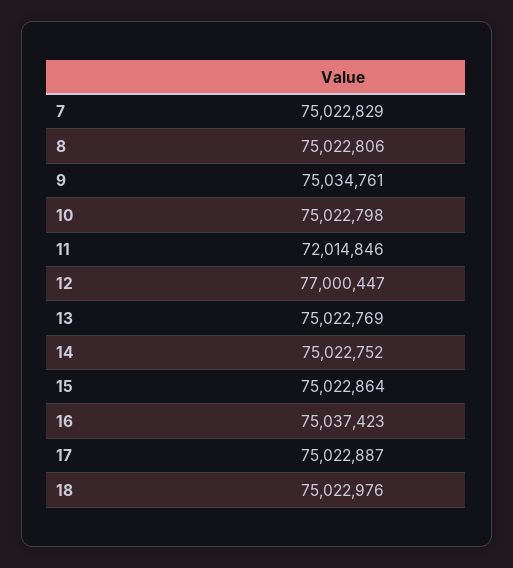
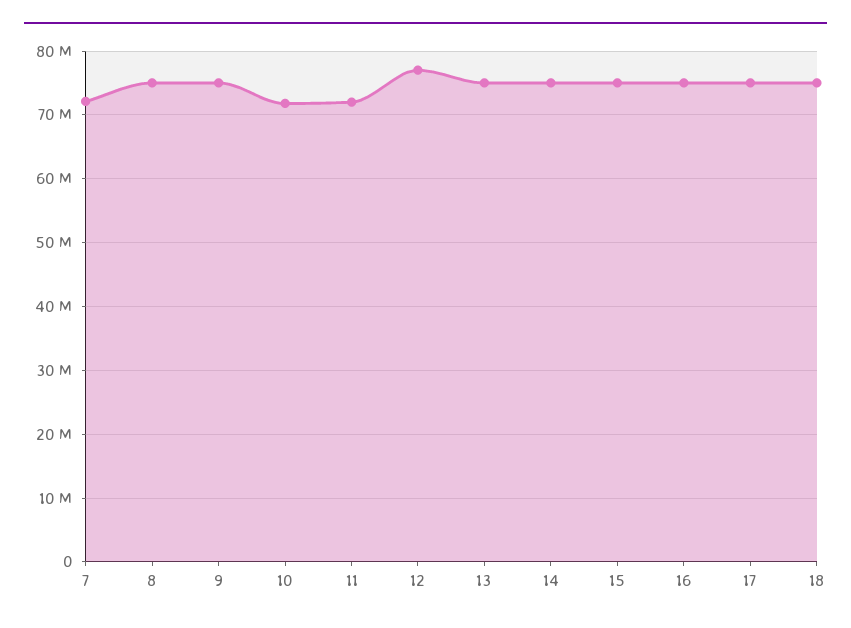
7: 75022829 -> 72000000
10: 75022798 -> 72000000

